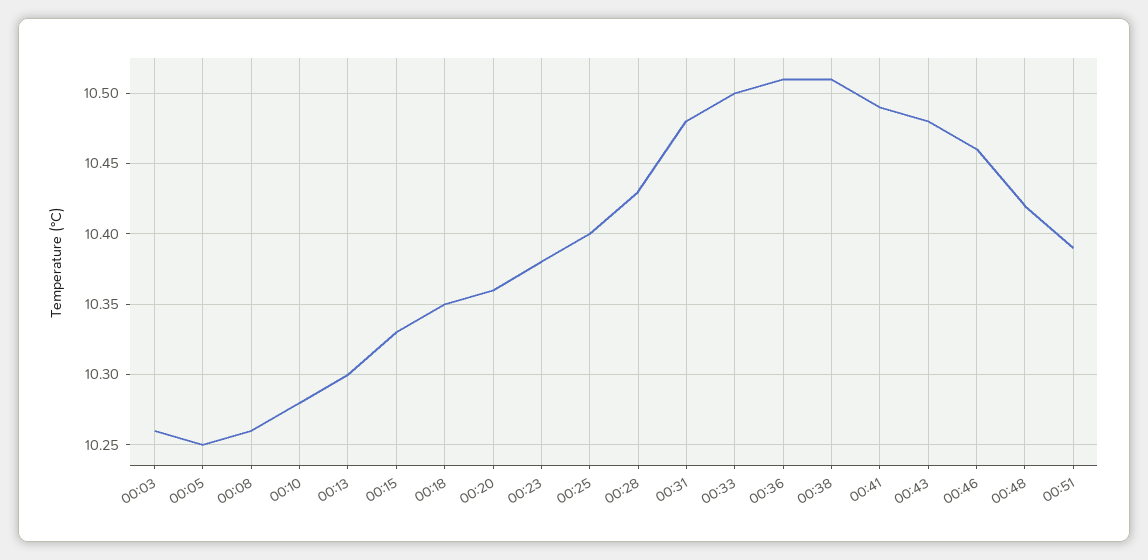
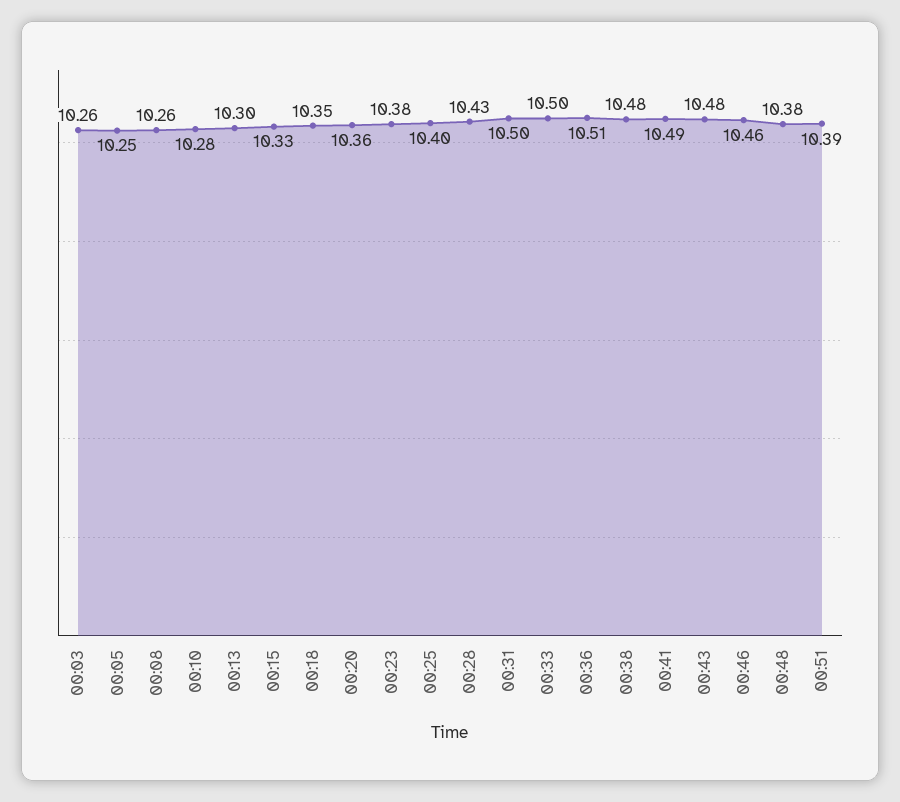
00:31: 10.48 -> 10.5
00:38: 10.51 -> 10.48
00:48: 10.42 -> 10.38

